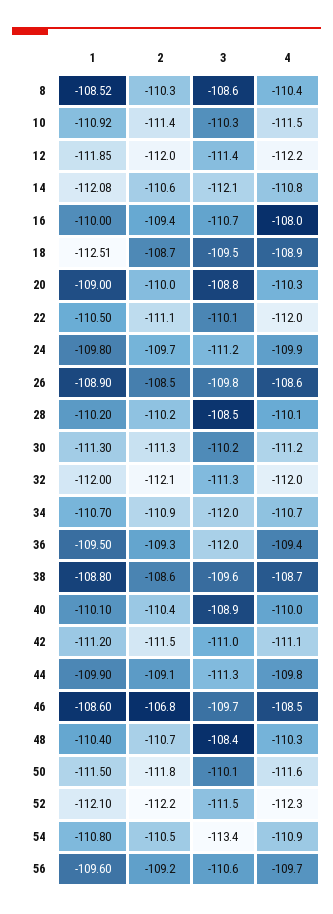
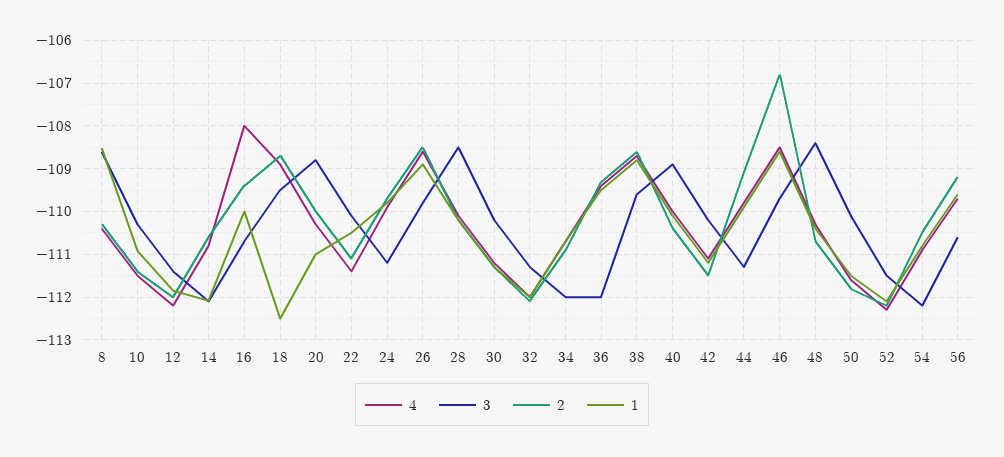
1, 20: -109 -> -111
4, 22: -112 -> -111.4
3, 42: -111 -> -110.2
3, 54: -113.4 -> -112.2

